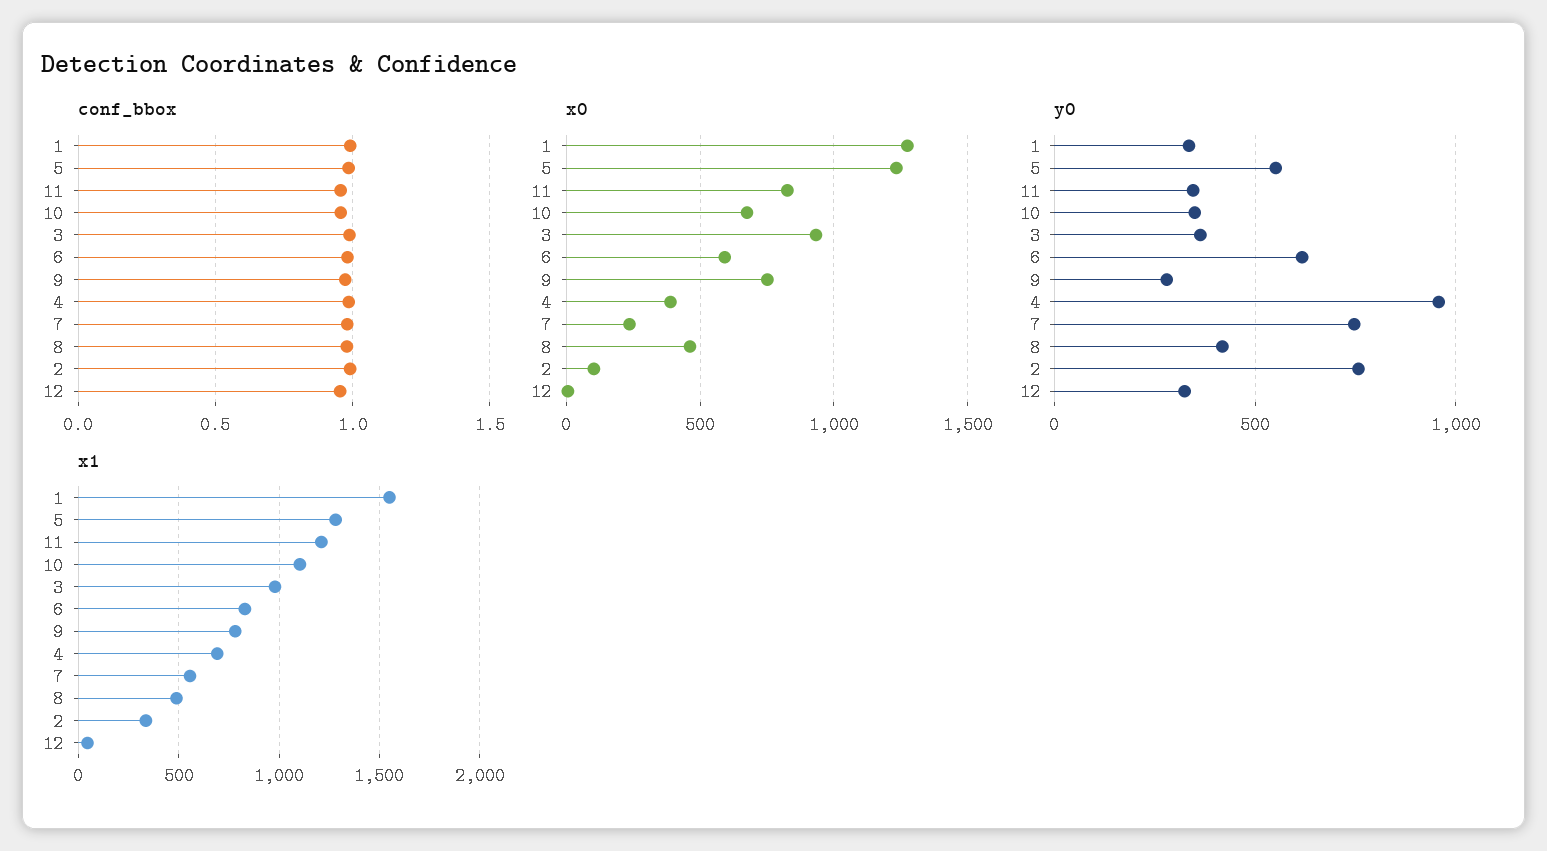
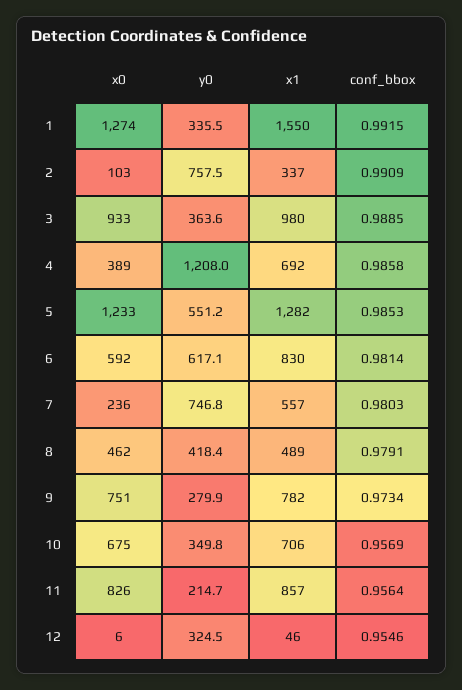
y0, 11: 350 -> 214.7
y0, 4: 950 -> 1208
x1, 11: 1200 -> 857
x1, 10: 1100 -> 706

